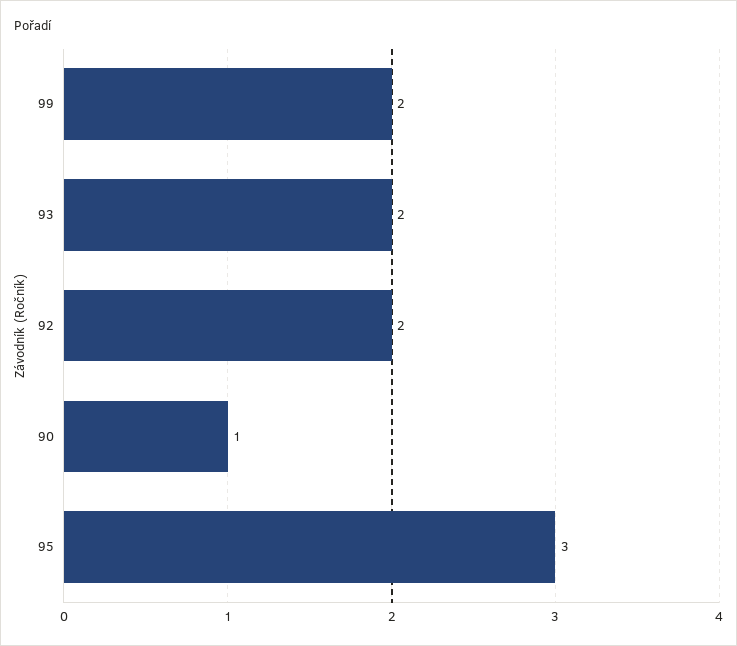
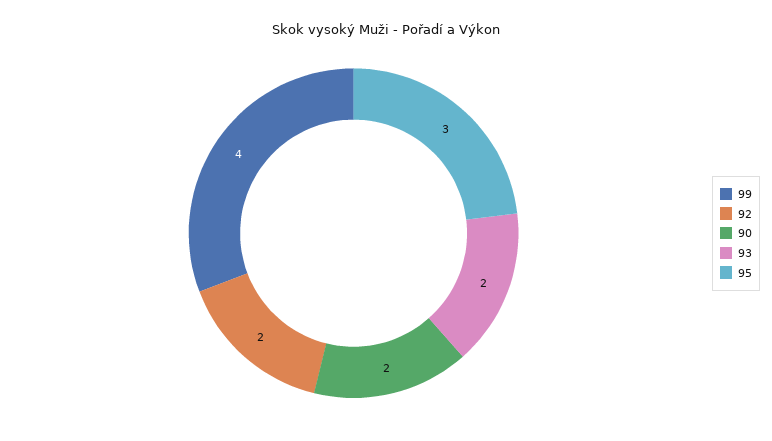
99: 2 -> 4
90: 1 -> 2

